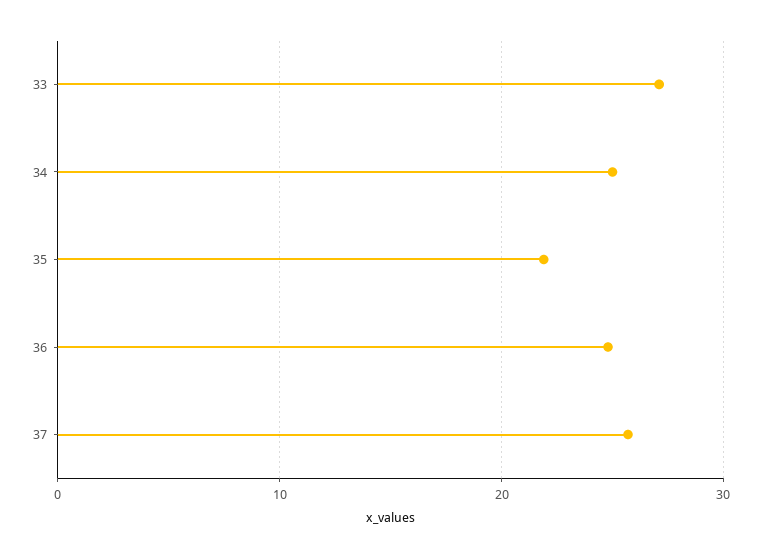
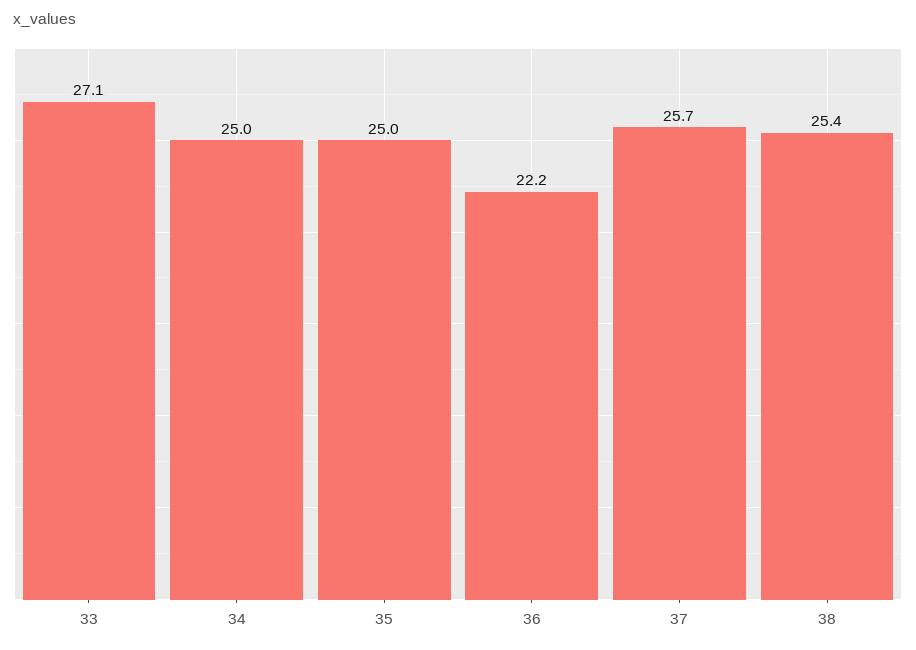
35: 22 -> 25
36: 25 -> 22.2
38: none -> 25.4

